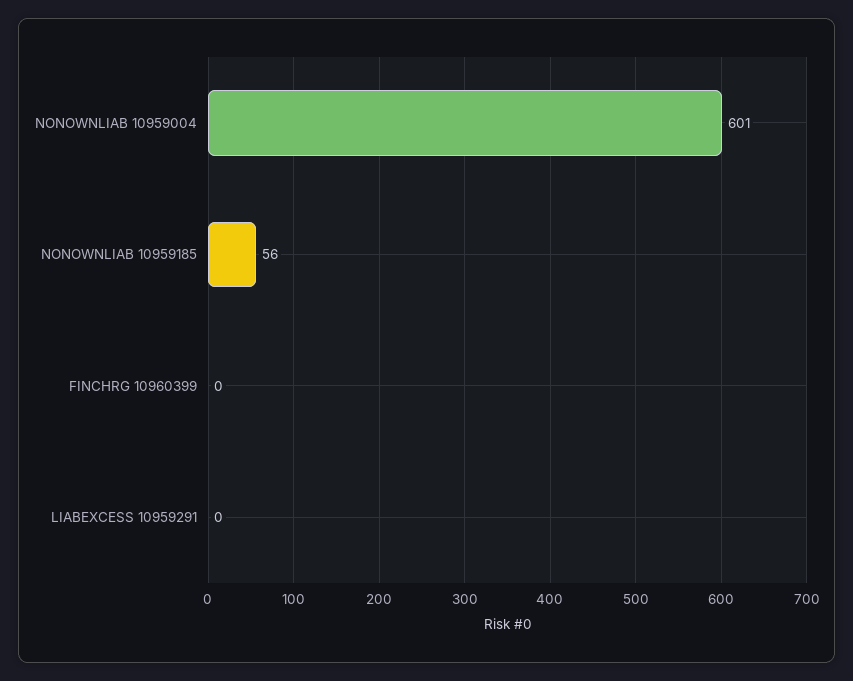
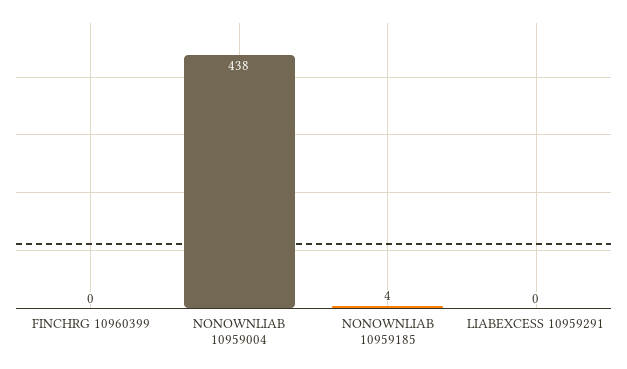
NONOWNLIAB 10959004: 601 -> 438
NONOWNLIAB 10959185: 56 -> 4

